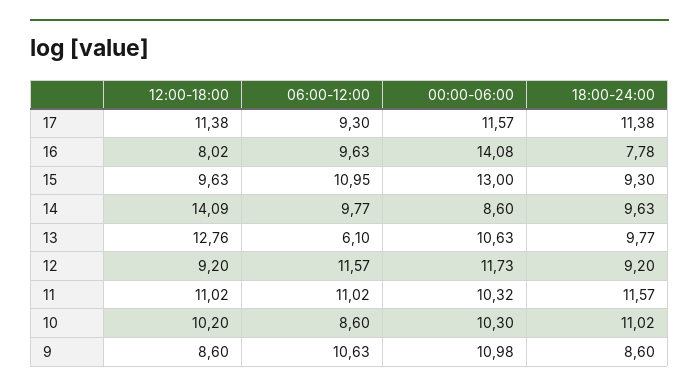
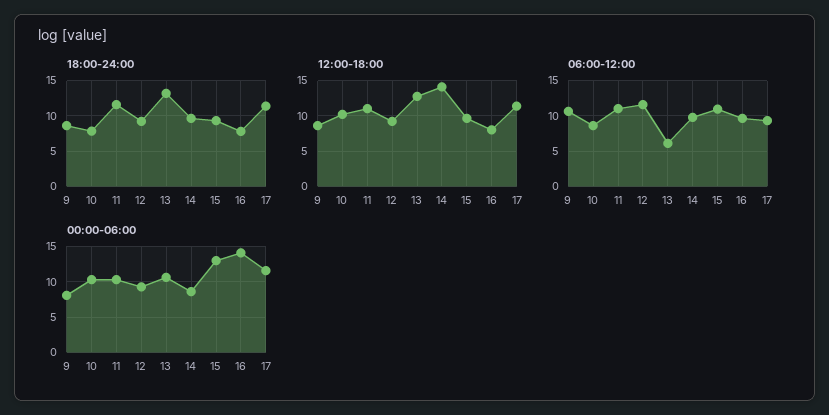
18:00-24:00, 13: 9.77 -> 13
00:00-06:00, 12: 11.73 -> 9
18:00-24:00, 10: 11.02 -> 8
00:00-06:00, 9: 10.98 -> 8

